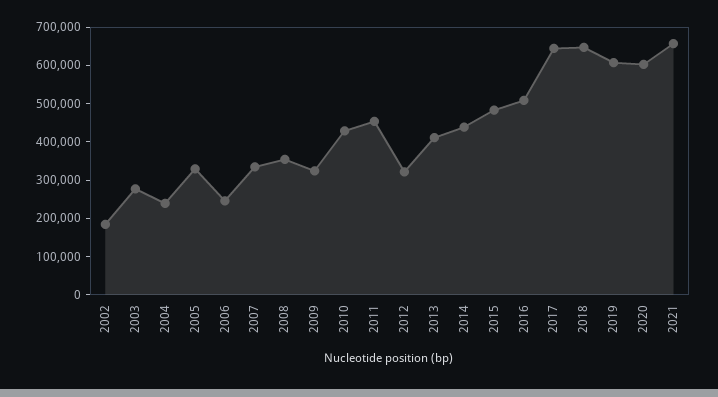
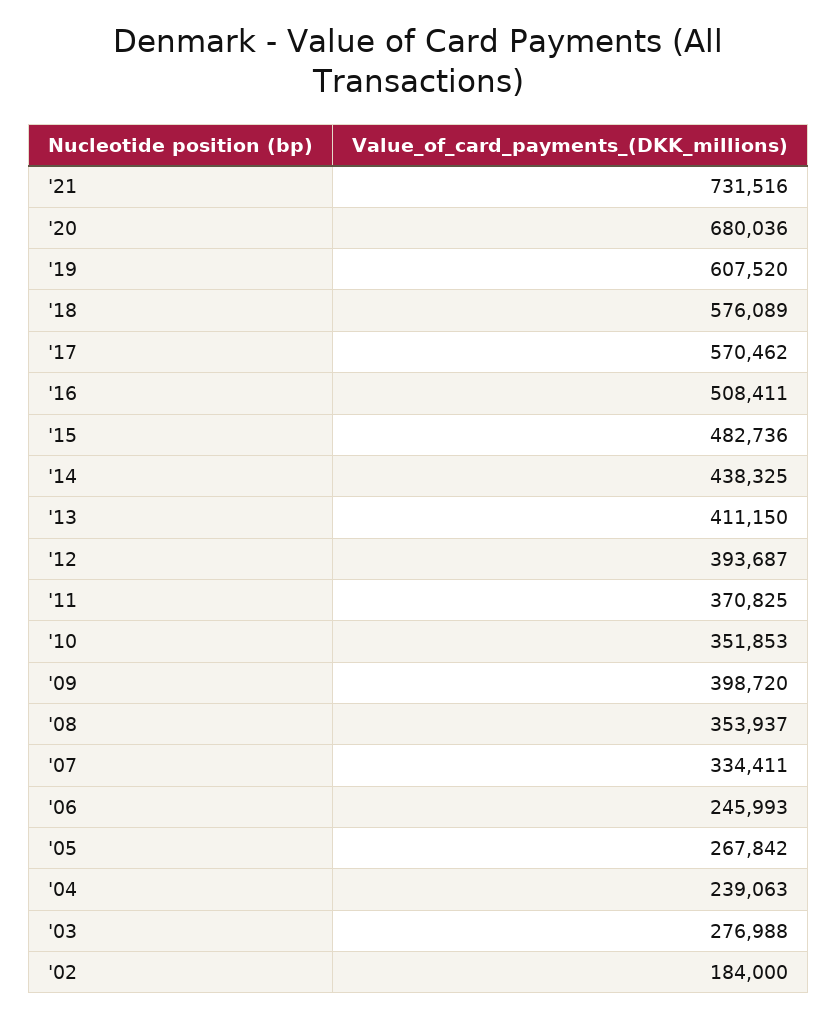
2005: 325000 -> 267842
2009: 325000 -> 398720
2010: 425000 -> 351853
2011: 450000 -> 370825
2012: 325000 -> 393687
2017: 650000 -> 570462
2018: 650000 -> 576089
2020: 600000 -> 680036
2021: 650000 -> 731516

